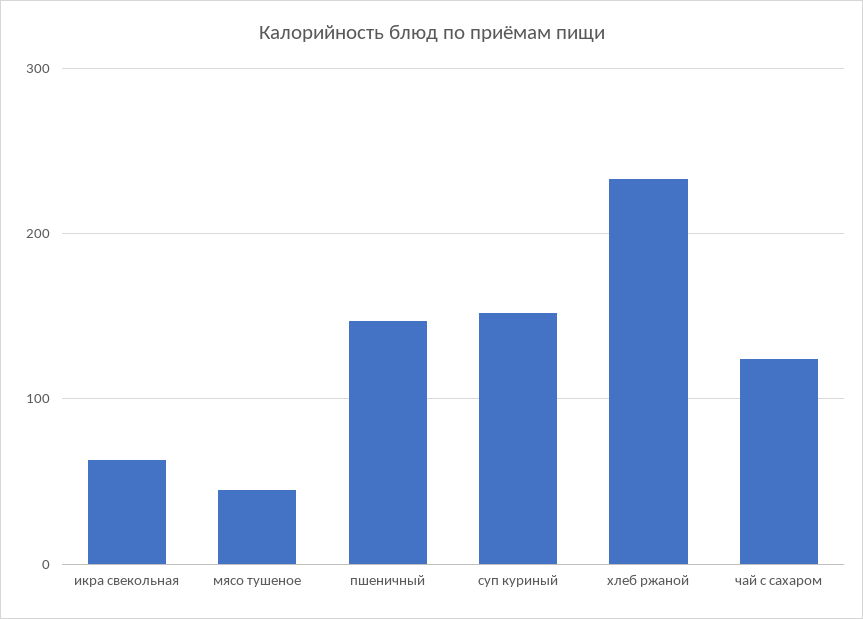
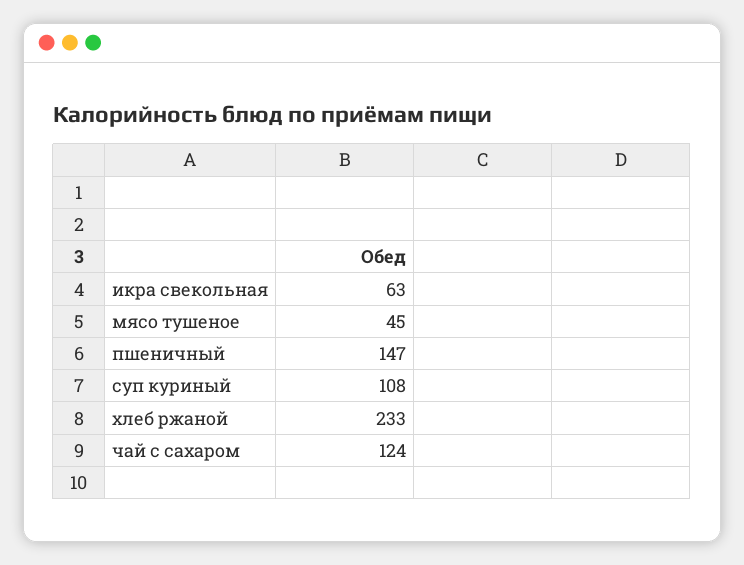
суп куриный: 150 -> 108

